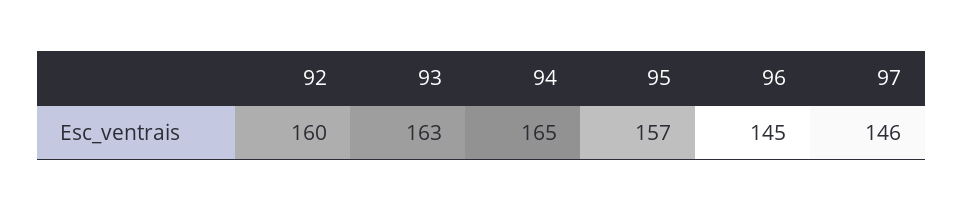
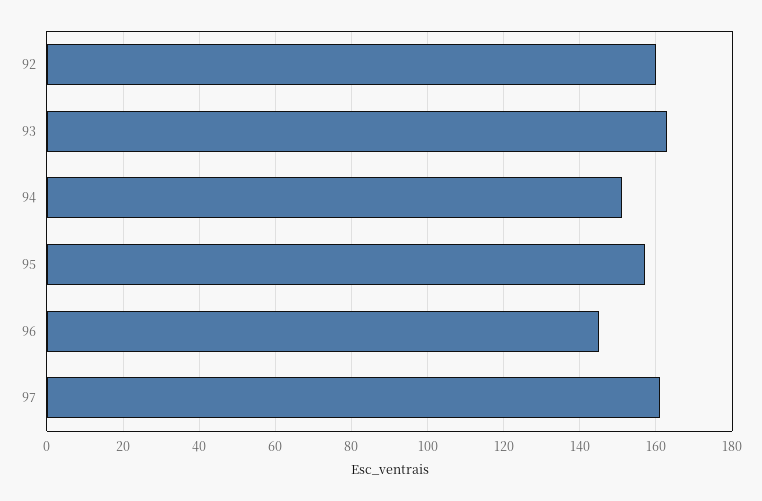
94: 165 -> 150
97: 146 -> 160

